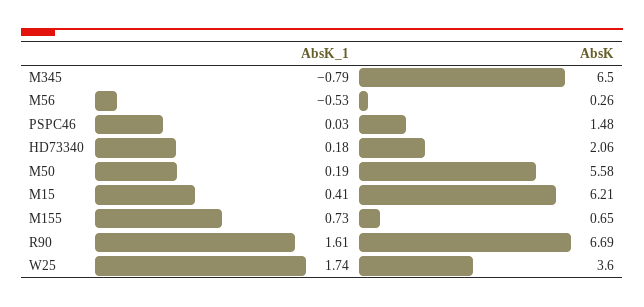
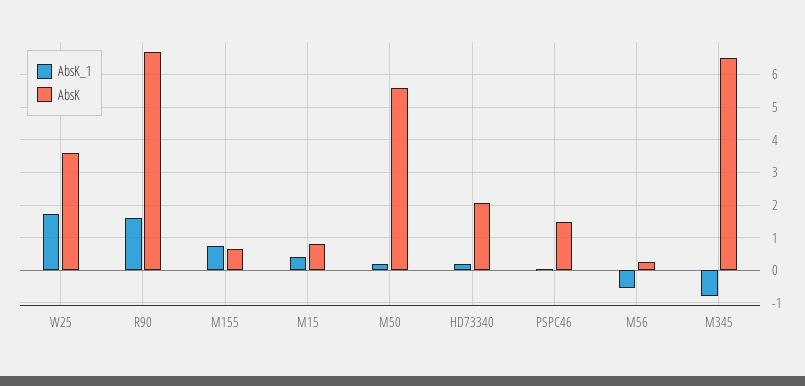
AbsK, M15: 6.21 -> 0.8

